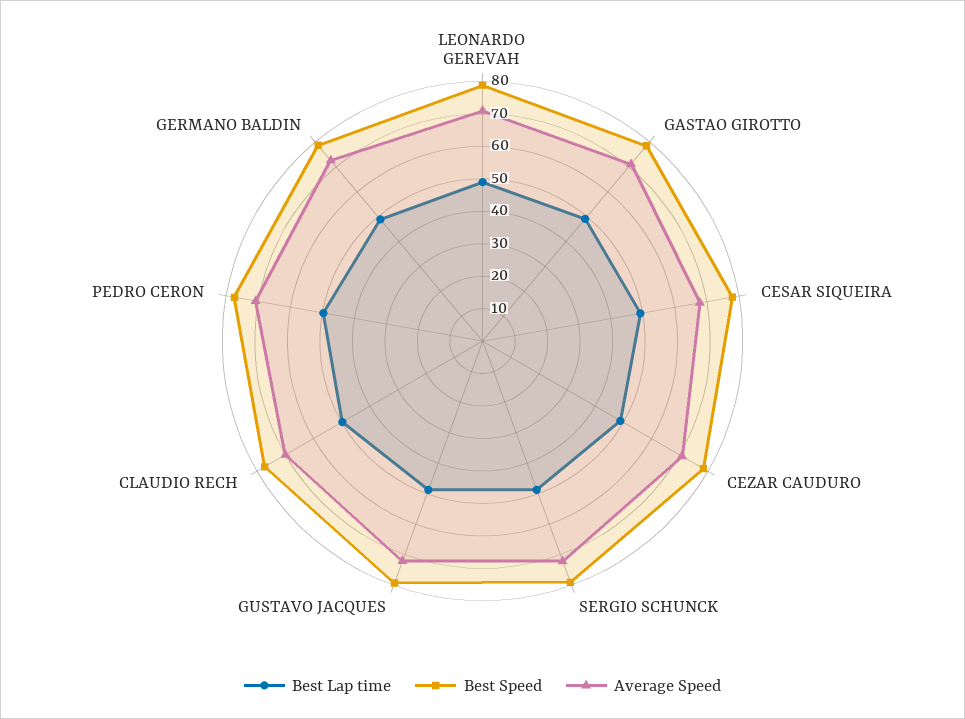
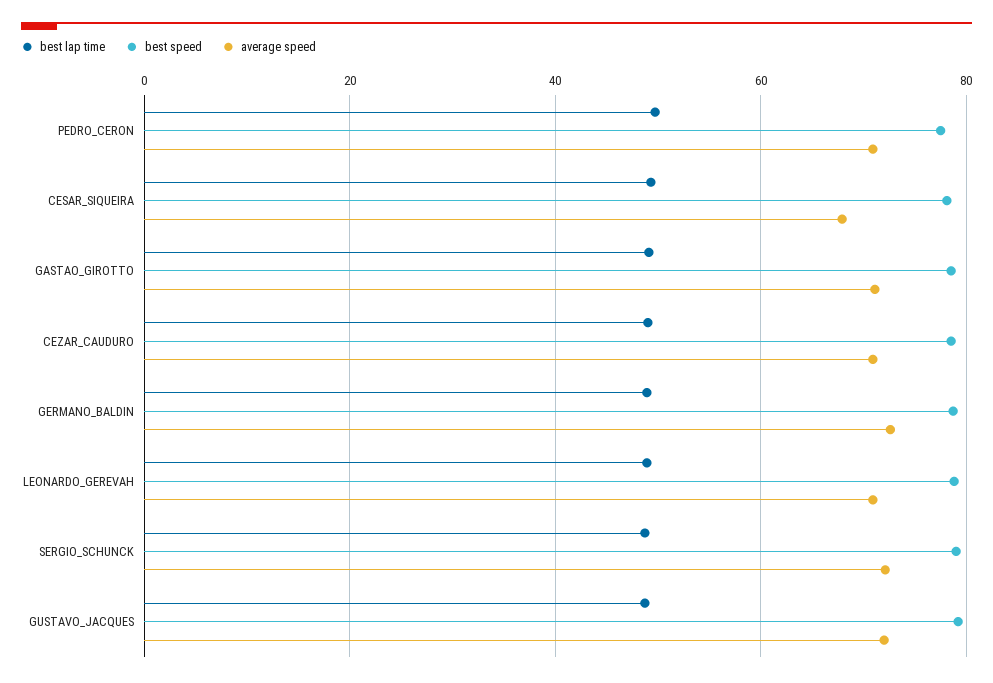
Best Lap time, CLAUDIO RECH: 50 -> none
Best Speed, CLAUDIO RECH: 77.5 -> none
Average Speed, CLAUDIO RECH: 70 -> none

